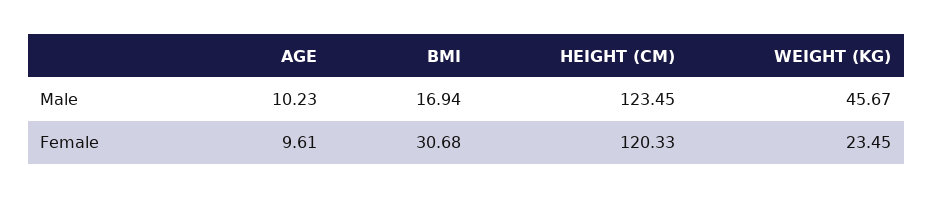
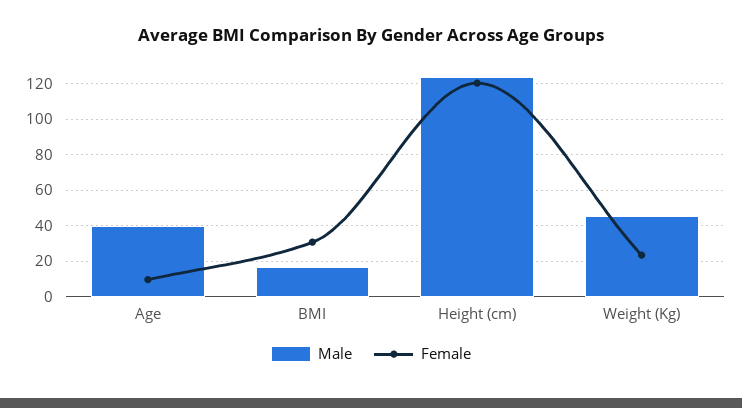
Male, AGE: 10.23 -> 40

